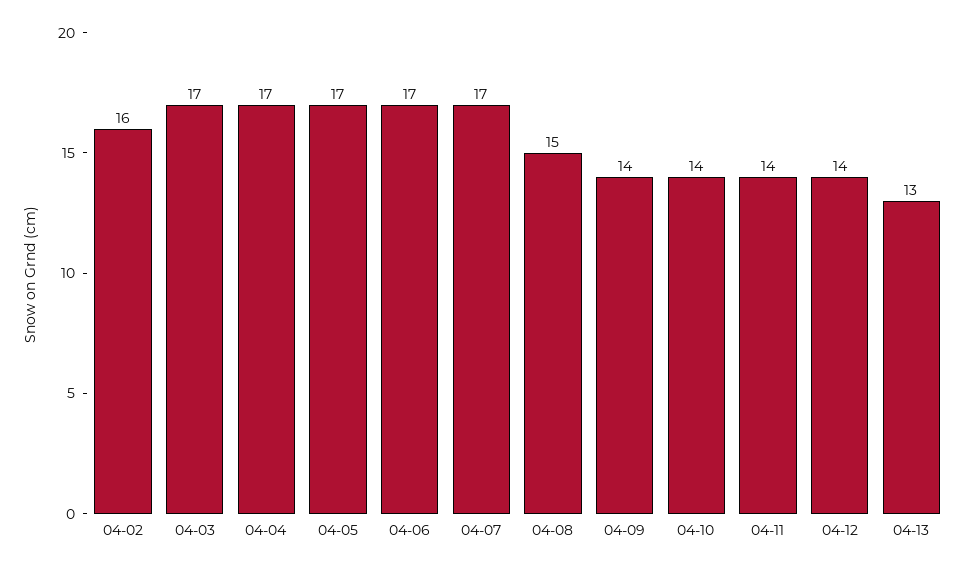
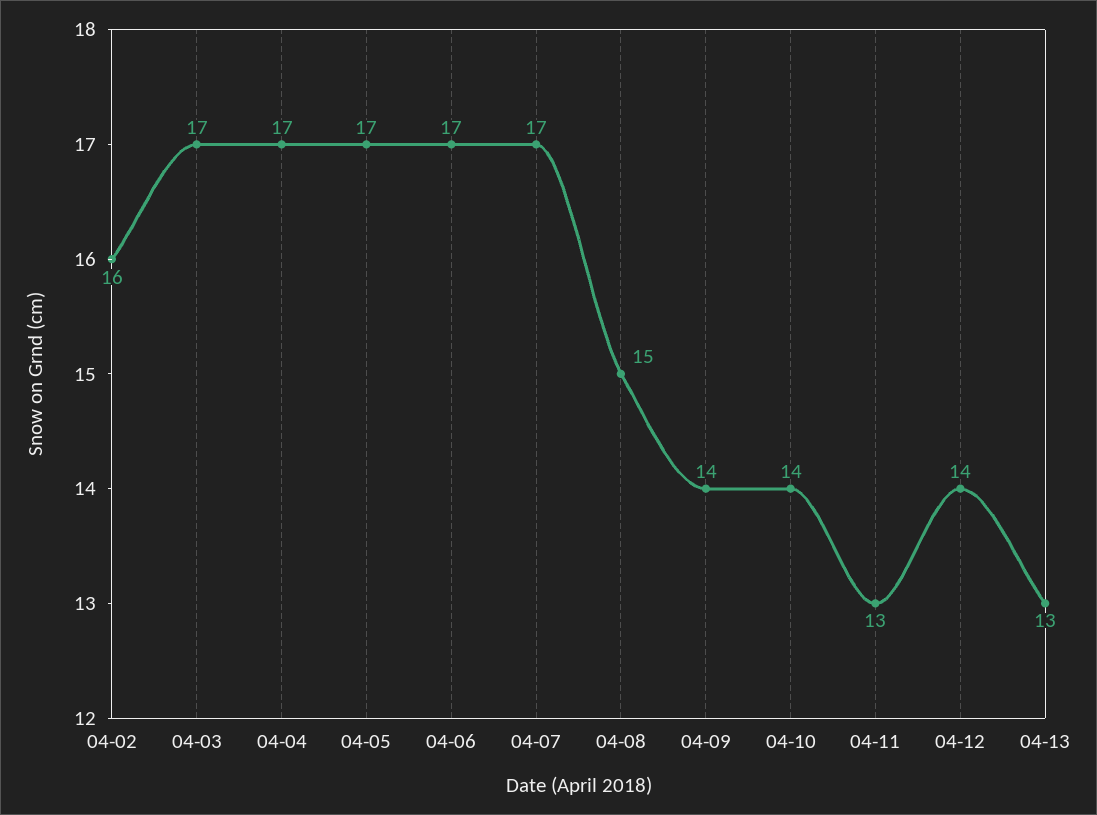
04-11: 14 -> 13

